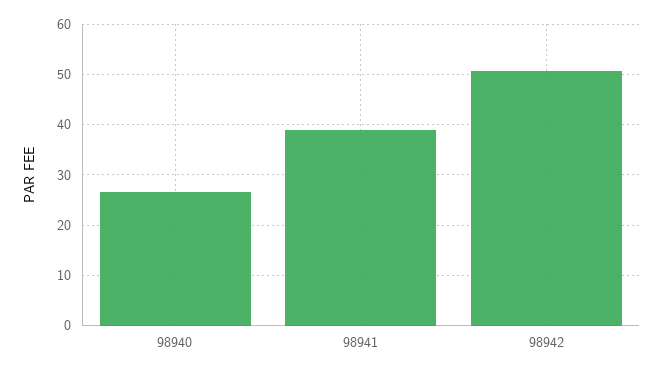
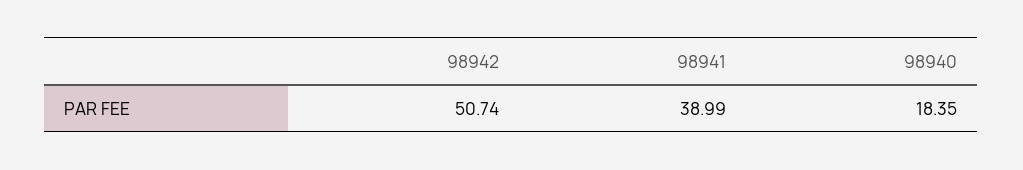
98940: 26 -> 18.35

